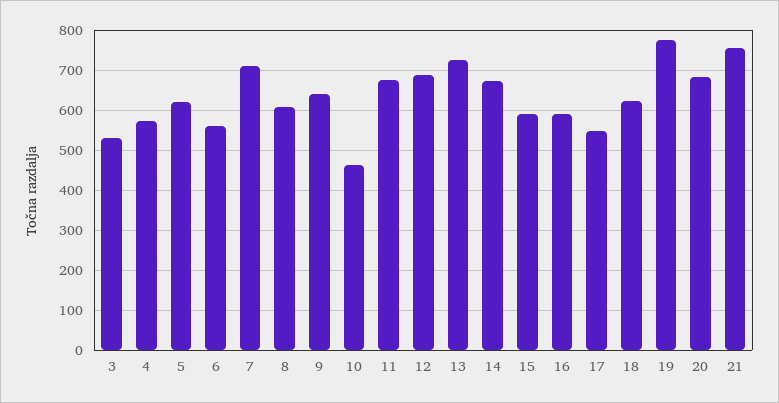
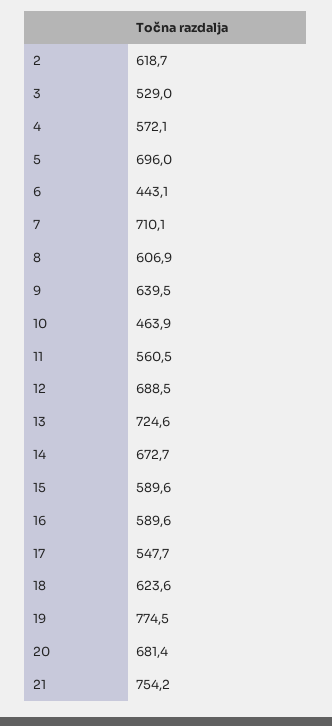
5: 620 -> 696
6: 560 -> 443.1
11: 680 -> 560.5
2: none -> 618.7

